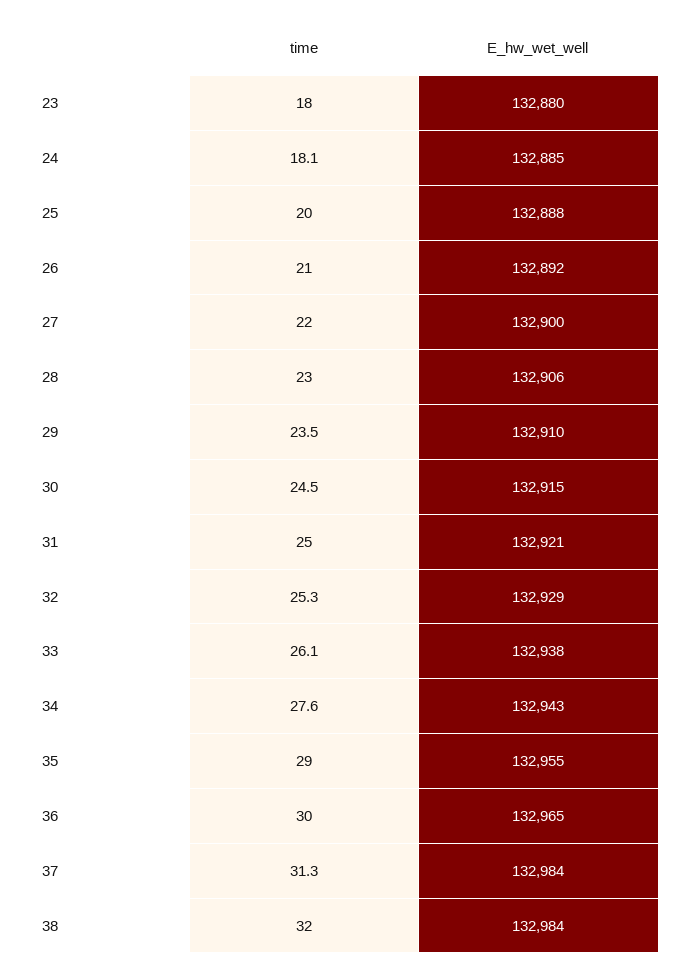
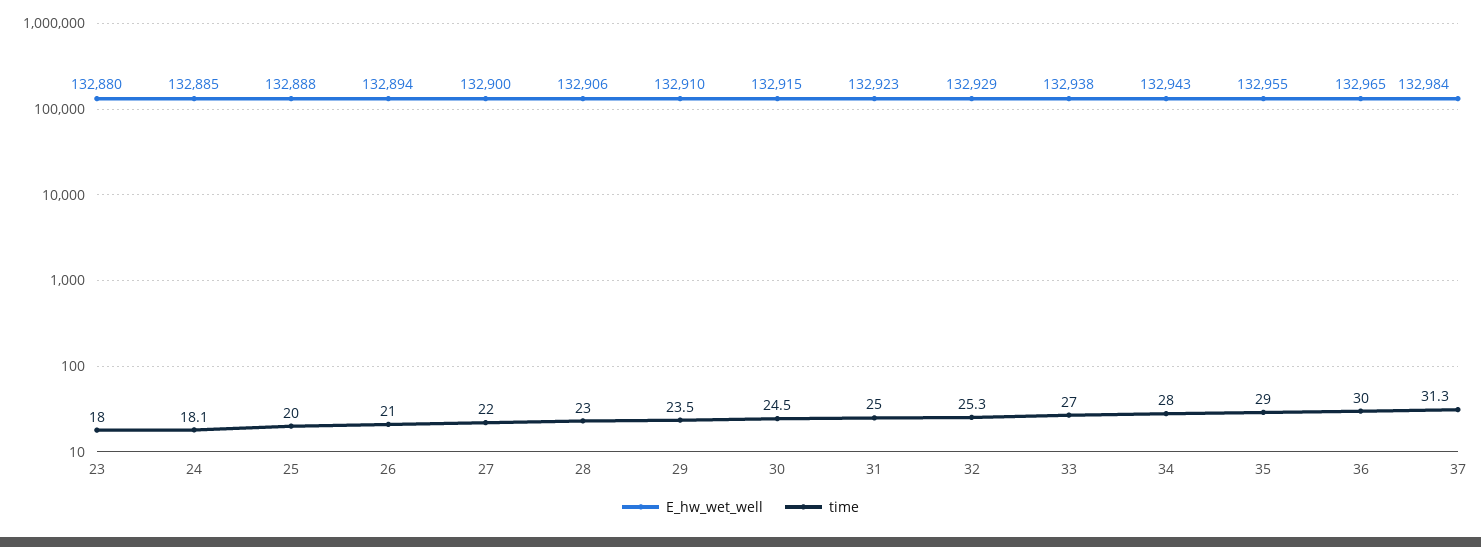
E_hw_wet_well, 26: 132892 -> 132894
E_hw_wet_well, 31: 132921 -> 132923
time, 33: 26.1 -> 27
time, 34: 27.6 -> 28
time, 38: 32 -> none
E_hw_wet_well, 38: 132984 -> none

